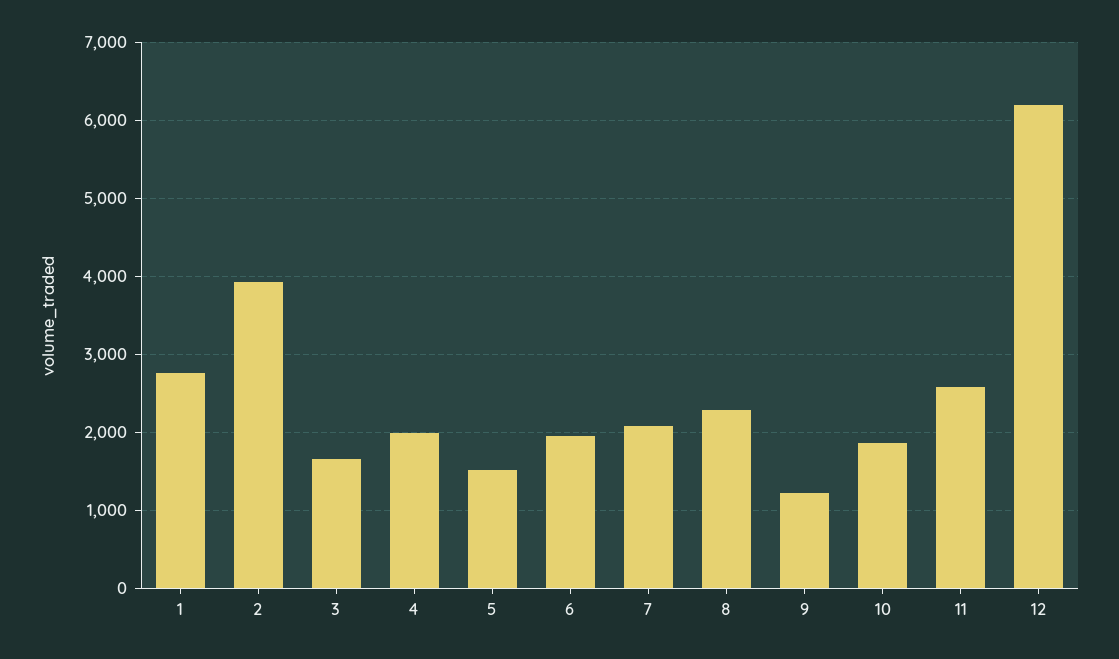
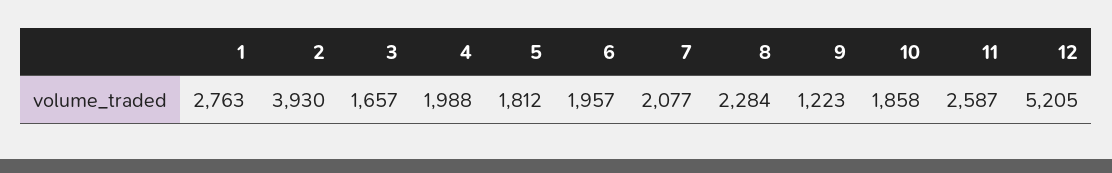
5: 1500 -> 1812
12: 6200 -> 5205

